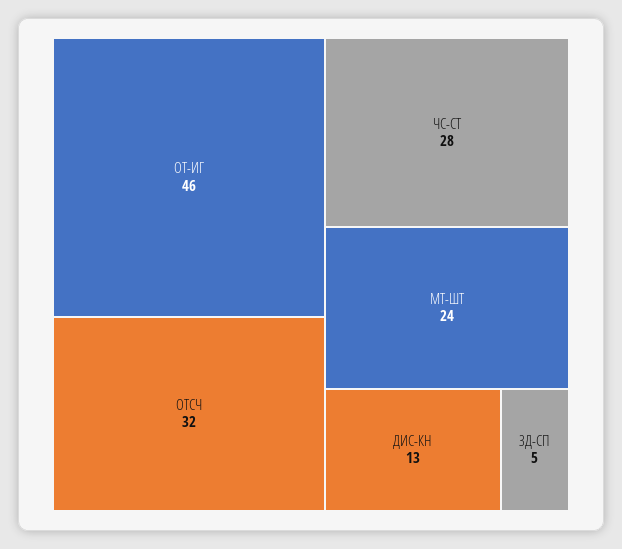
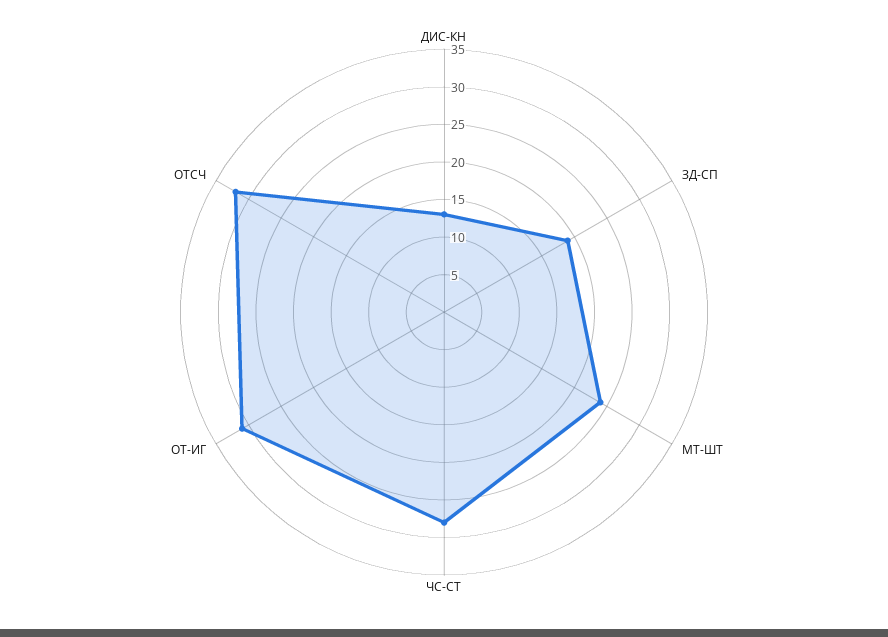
ОТ-ИГ: 46 -> 30
ЗД-СП: 5 -> 20

